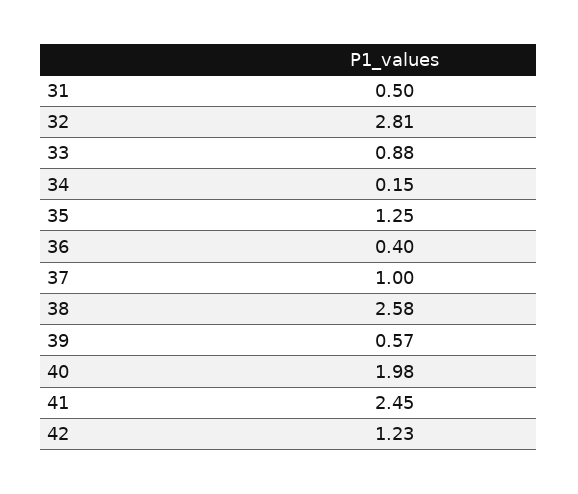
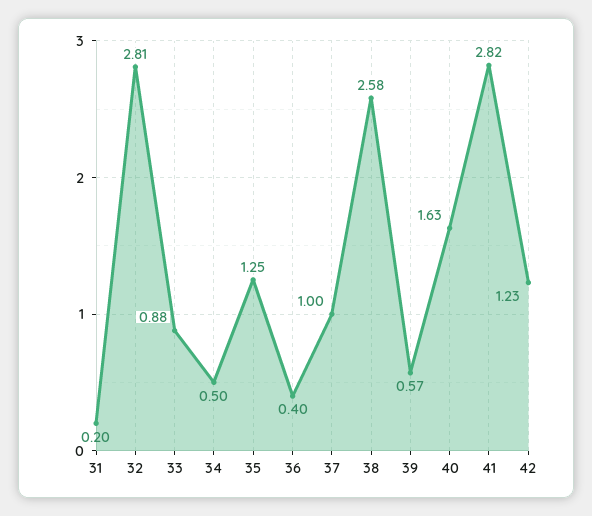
31: 0.5 -> 0.2
34: 0.15 -> 0.5
40: 1.98 -> 1.63
41: 2.45 -> 2.82

